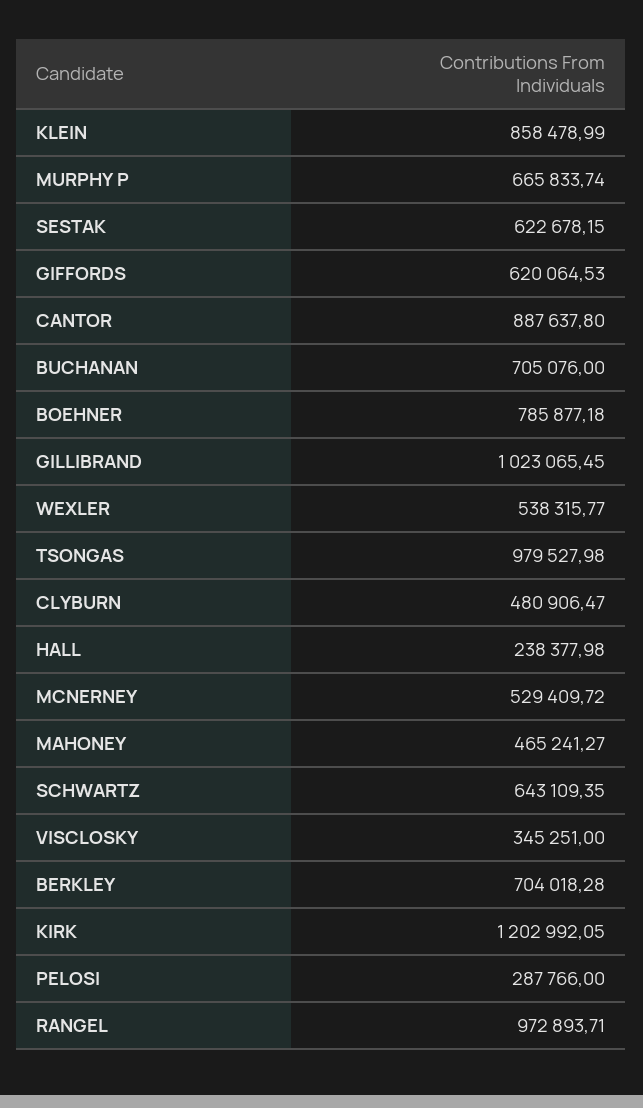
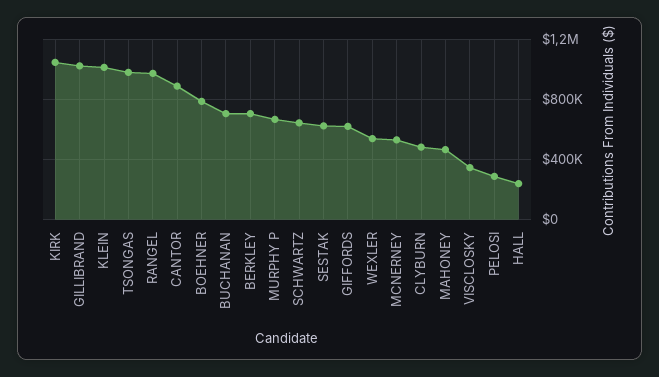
KLEIN: 858478.99 -> 1000000
KIRK: 1202992.05 -> 1050000

